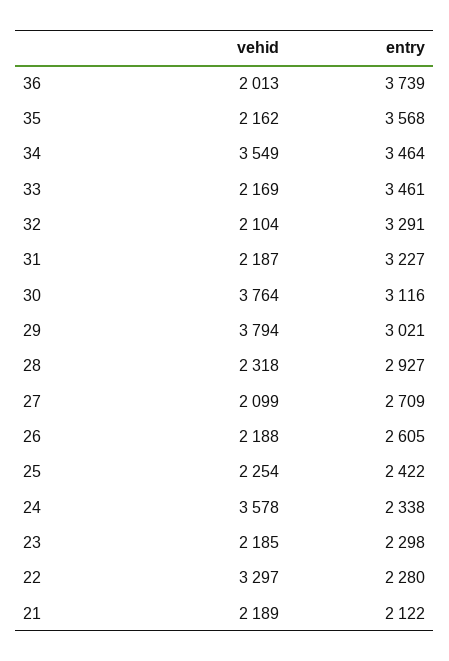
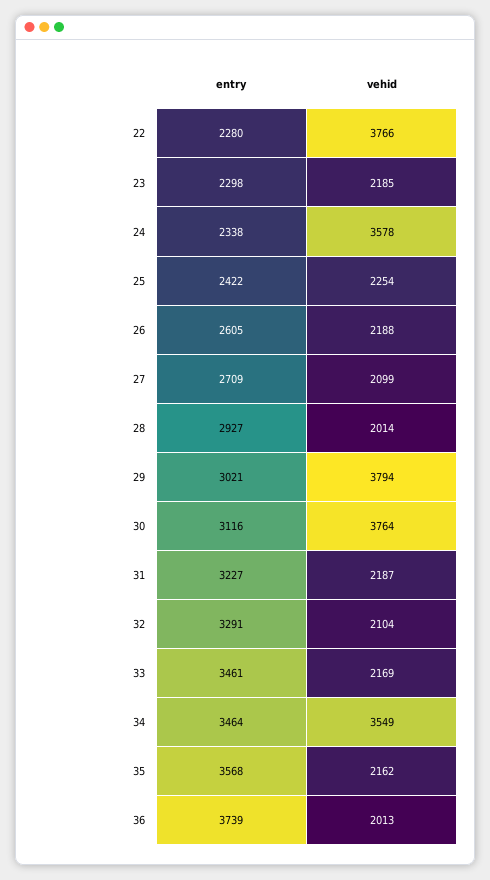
vehid, 28: 2318 -> 2014
vehid, 22: 3297 -> 3766
vehid, 21: 2189 -> none
entry, 21: 2122 -> none

